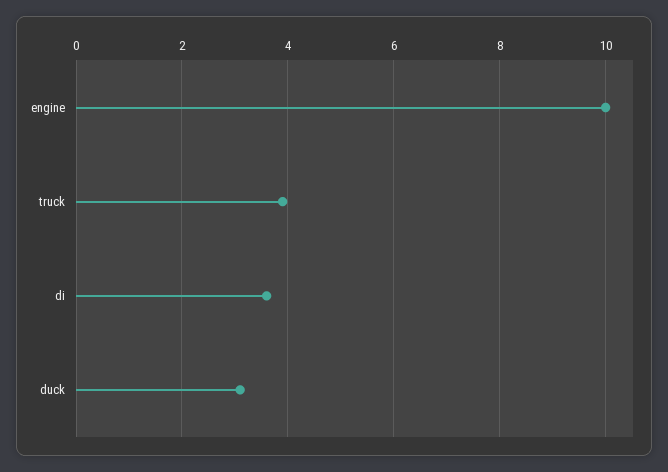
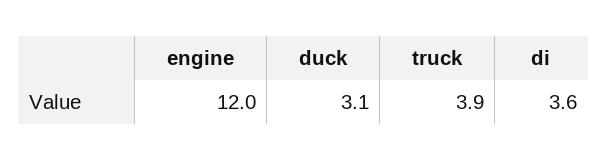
engine: 10 -> 12

